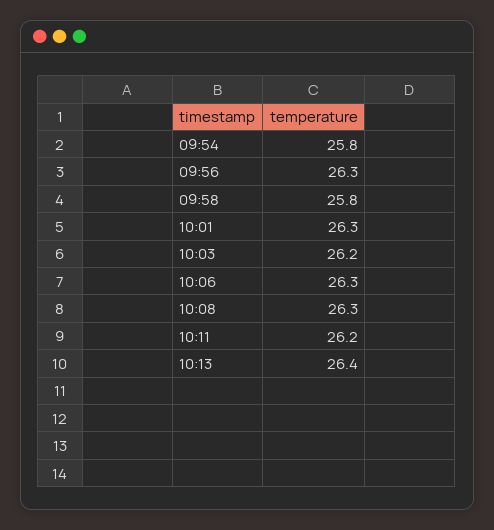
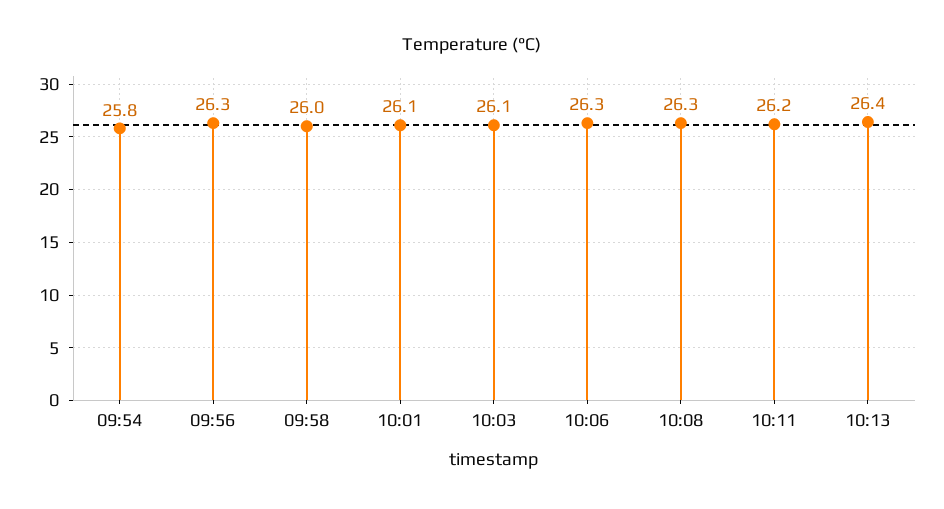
09:58: 25.8 -> 26
10:01: 26.3 -> 26.1
10:03: 26.2 -> 26.1

